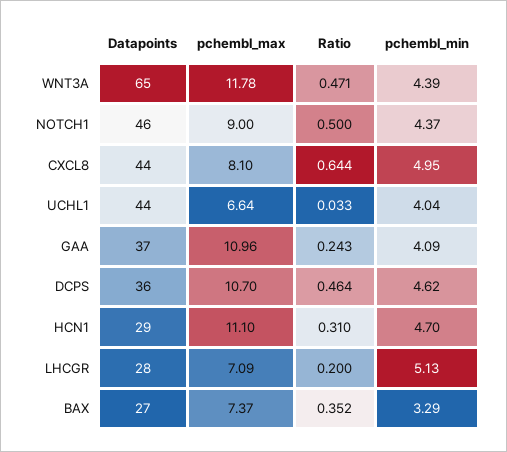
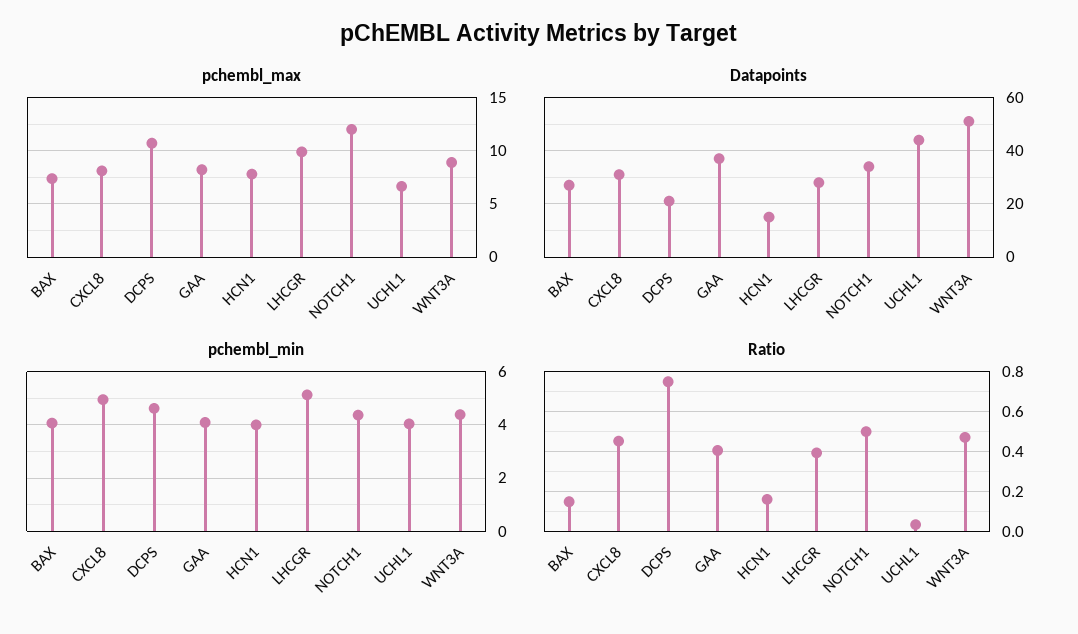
Datapoints, WNT3A: 65 -> 50
pchembl_max, WNT3A: 11.78 -> 9
Datapoints, NOTCH1: 46 -> 35
pchembl_max, NOTCH1: 9 -> 12
Datapoints, CXCL8: 44 -> 30
Ratio, CXCL8: 0.644 -> 0.45
pchembl_max, GAA: 10.96 -> 8
Ratio, GAA: 0.243 -> 0.4
Datapoints, DCPS: 36 -> 20
Ratio, DCPS: 0.464 -> 0.75
Datapoints, HCN1: 29 -> 15
pchembl_max, HCN1: 11.1 -> 8
Ratio, HCN1: 0.31 -> 0.15
pchembl_min, HCN1: 4.7 -> 4
pchembl_max, LHCGR: 7.09 -> 10
Ratio, LHCGR: 0.2 -> 0.4
Ratio, BAX: 0.352 -> 0.15
pchembl_min, BAX: 3.29 -> 4

